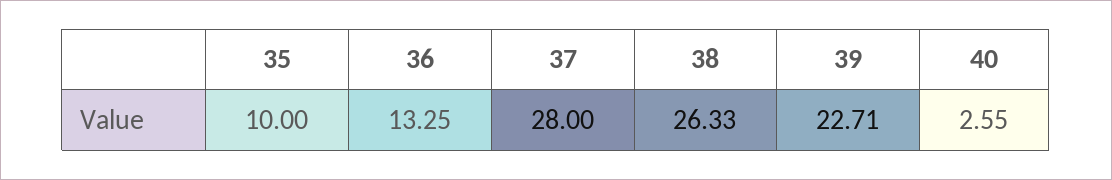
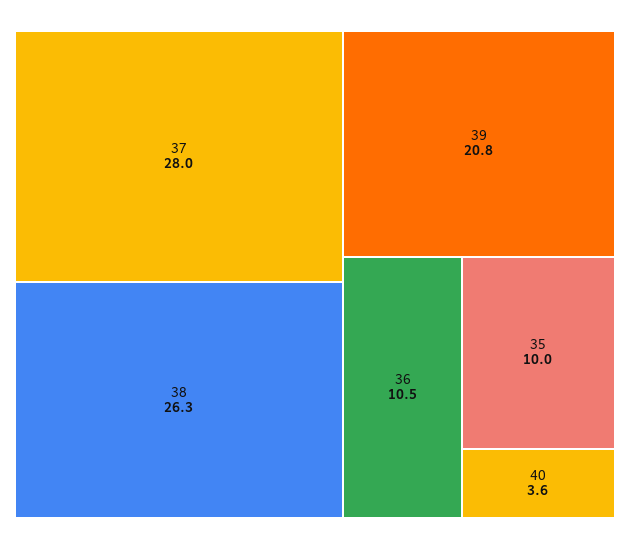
36: 13.25 -> 10.5
39: 22.71 -> 20.8
40: 2.55 -> 3.6

